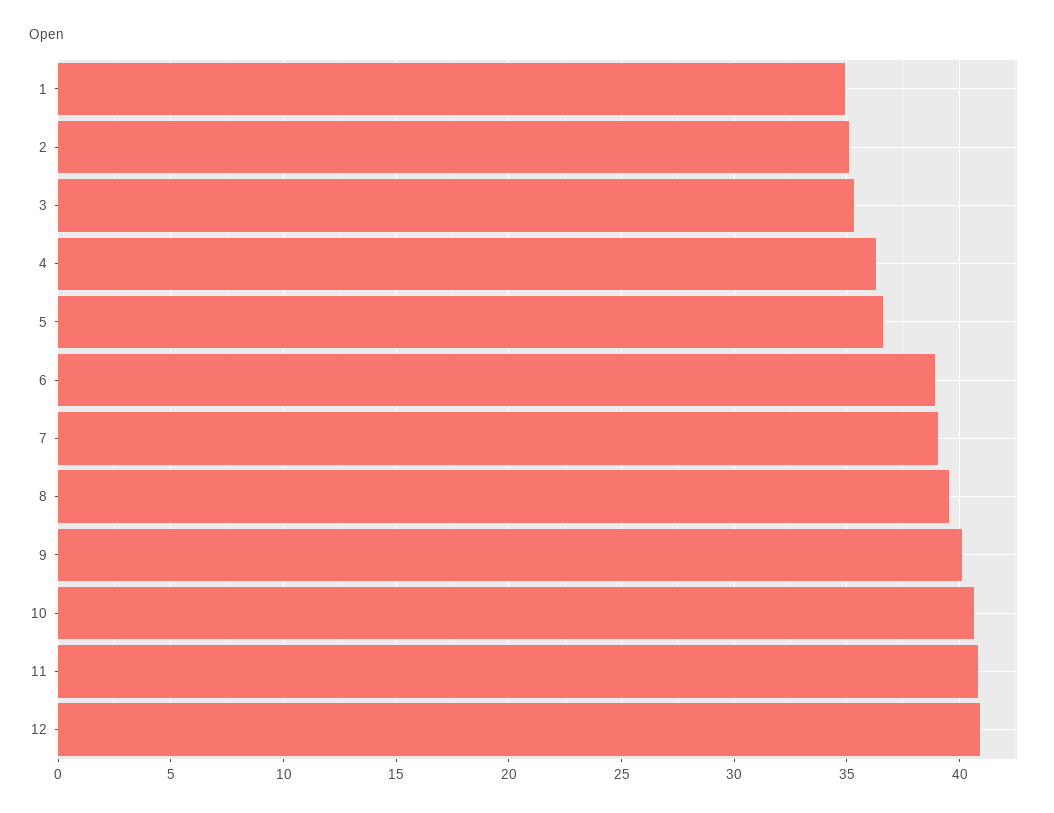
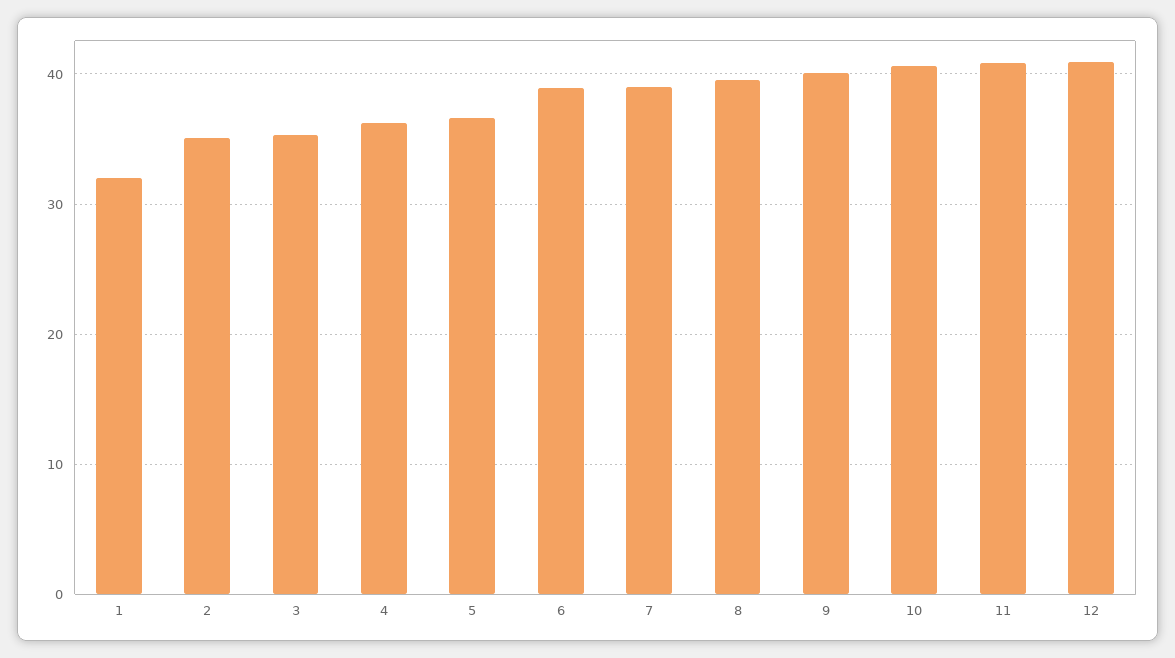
1: 35 -> 32

